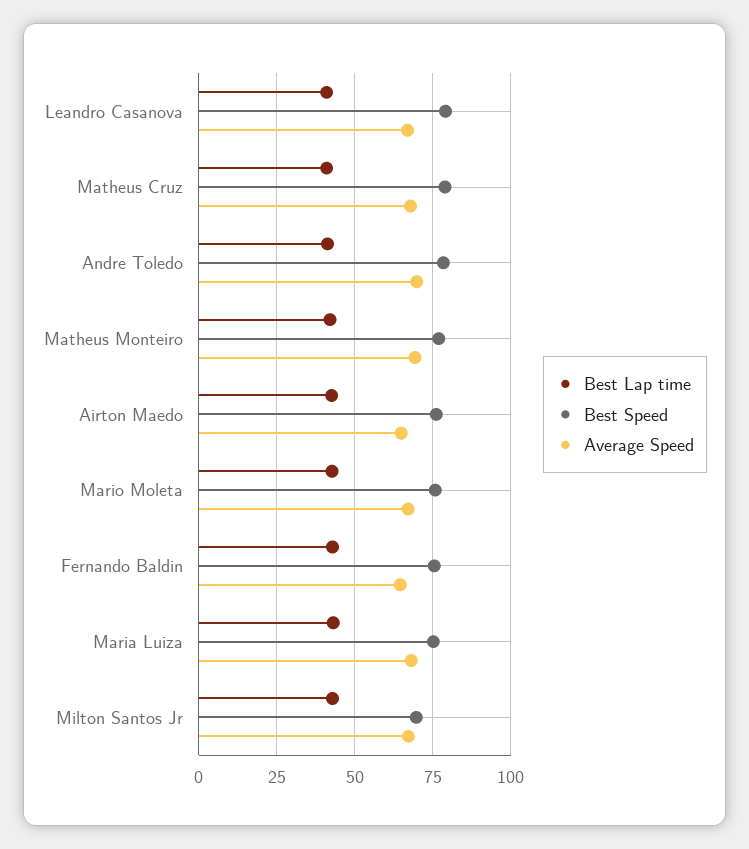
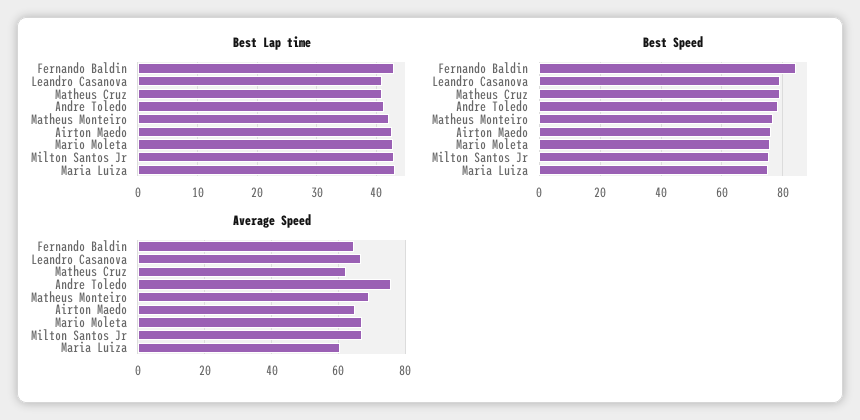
Average Speed, Matheus Cruz: 67.5 -> 62
Average Speed, Andre Toledo: 70 -> 76
Best Speed, Fernando Baldin: 75 -> 84
Average Speed, Maria Luiza: 67.5 -> 60
Best Speed, Milton Santos Jr: 70 -> 76

